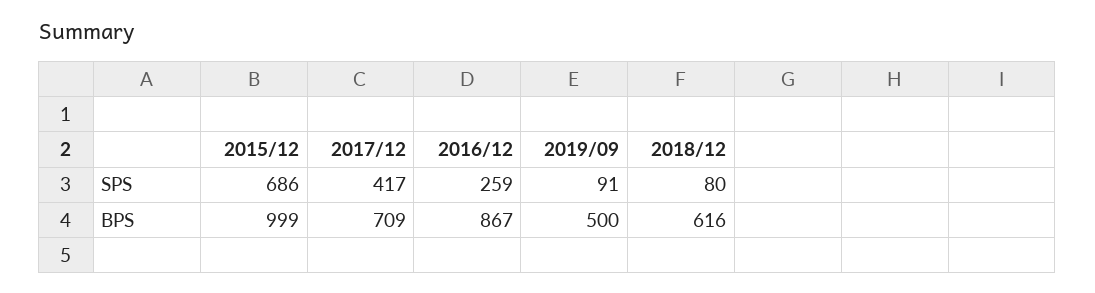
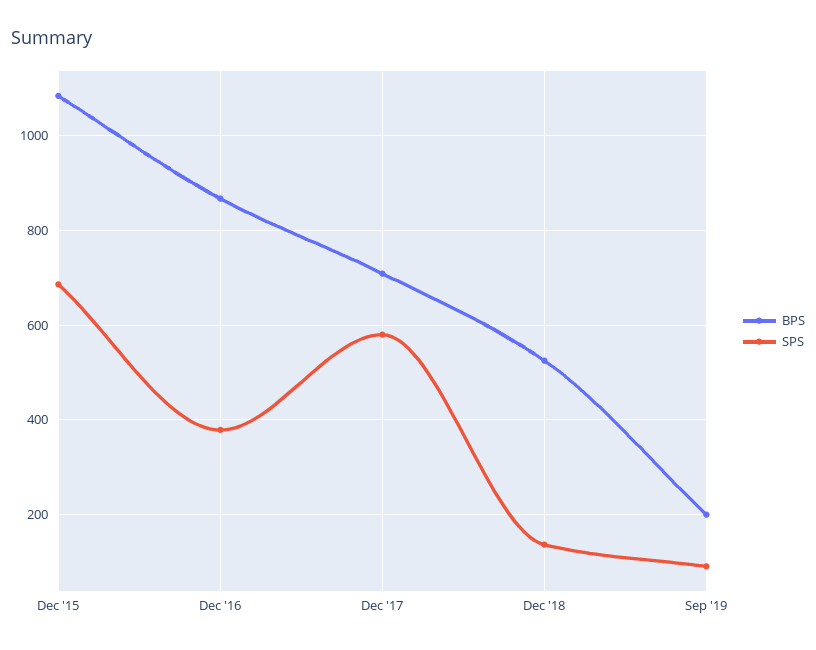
SPS, 2017/12: 417 -> 580
SPS, 2016/12: 259 -> 380
SPS, 2018/12: 80 -> 140
BPS, 2015/12: 999 -> 1080
BPS, 2019/09: 500 -> 200
BPS, 2018/12: 616 -> 520

